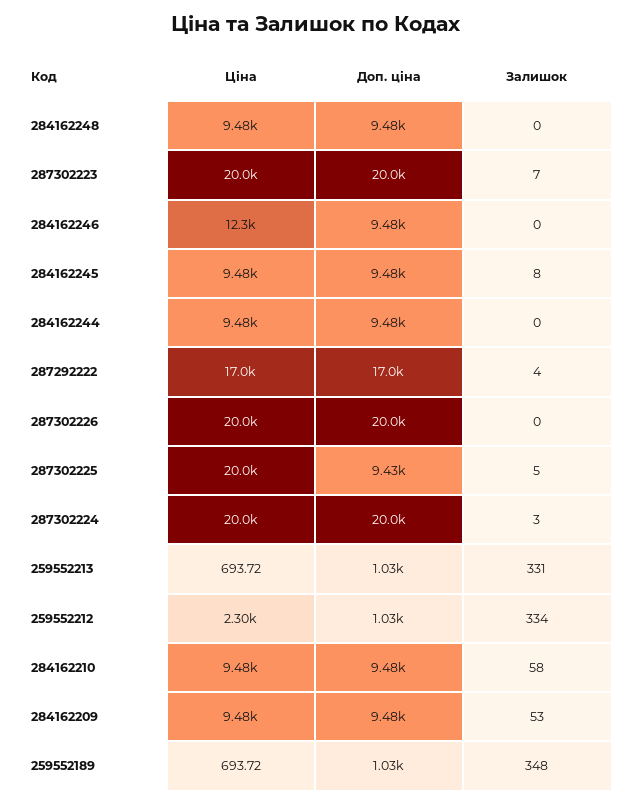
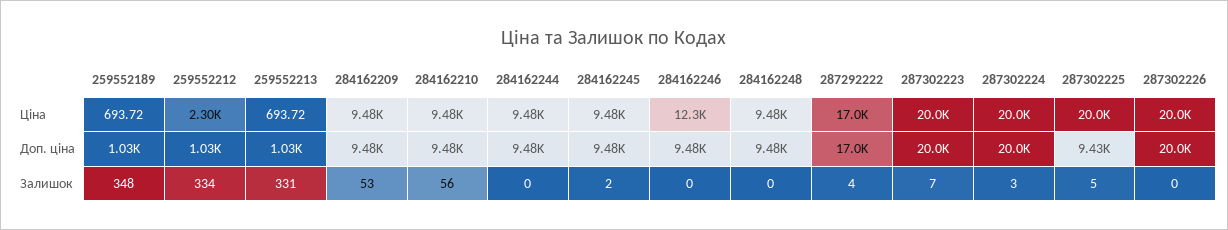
Залишок, 284162245: 8 -> 2
Залишок, 284162210: 58 -> 56

